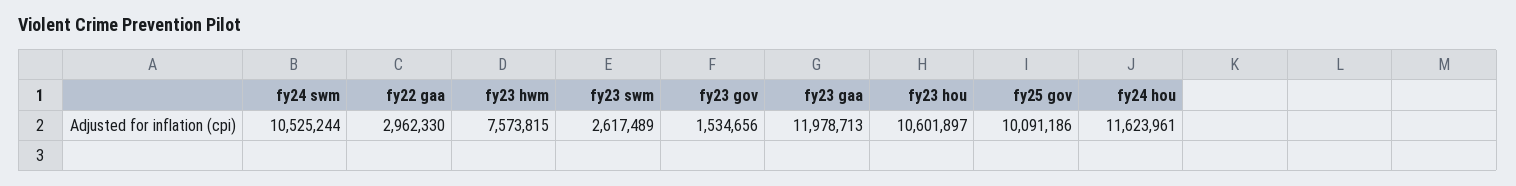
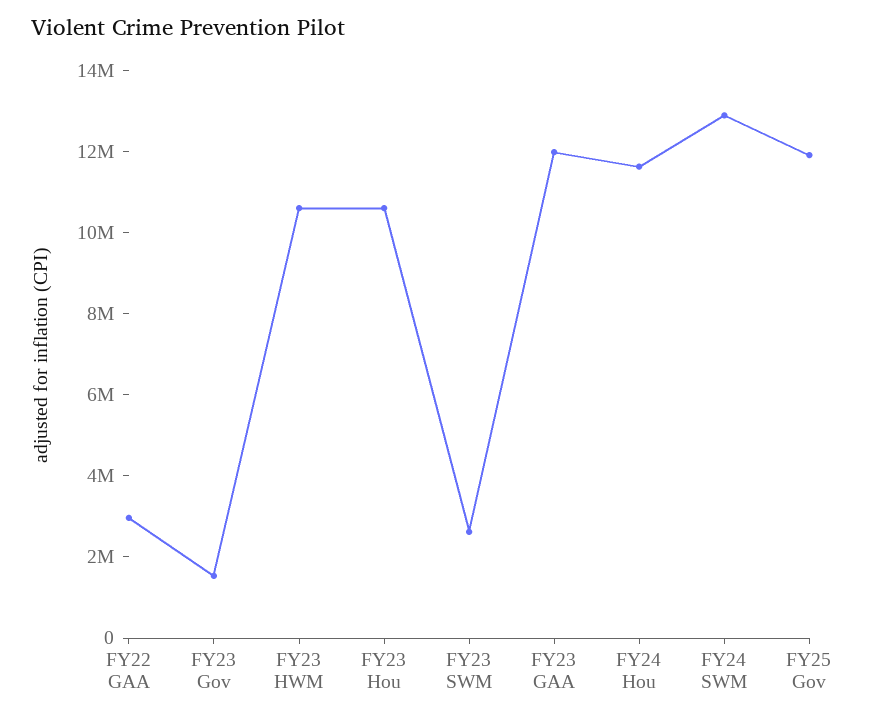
fy24 swm: 10525244 -> 13000000
fy23 hwm: 7573815 -> 10500000
fy25 gov: 10091186 -> 12000000

